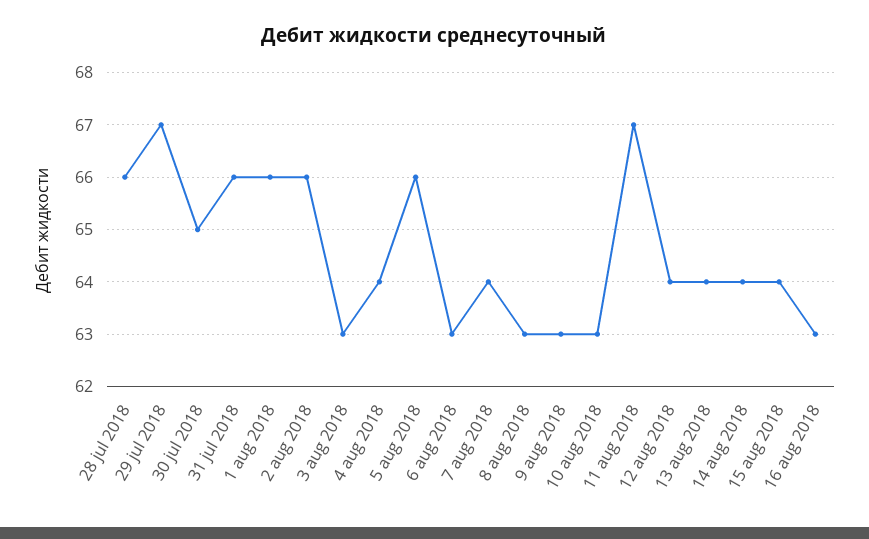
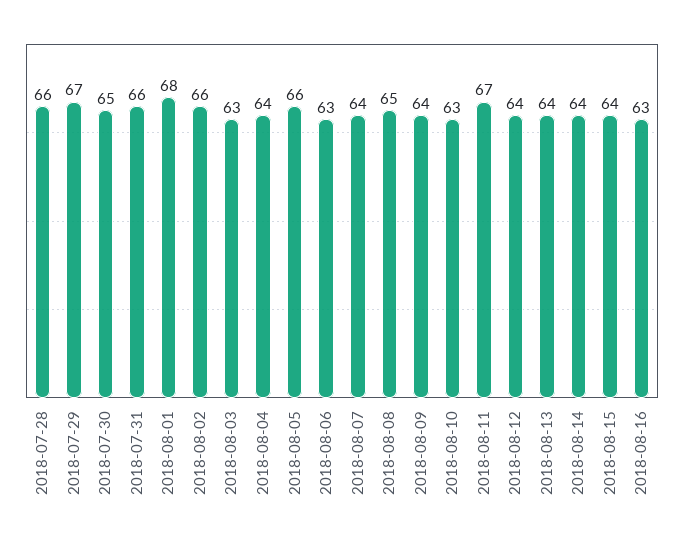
1 aug 2018: 66 -> 68
8 aug 2018: 63 -> 65
9 aug 2018: 63 -> 64

